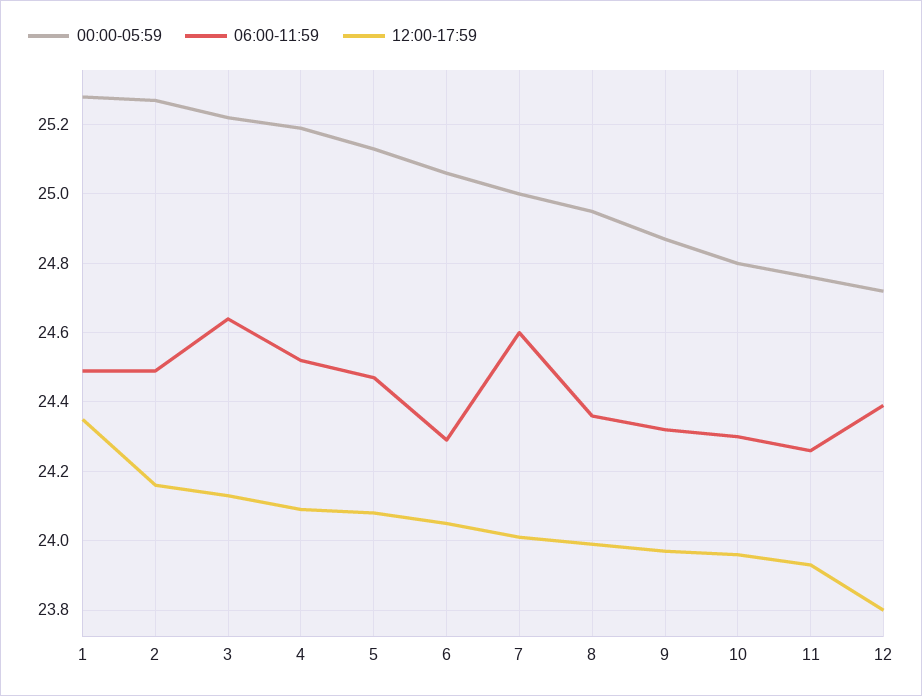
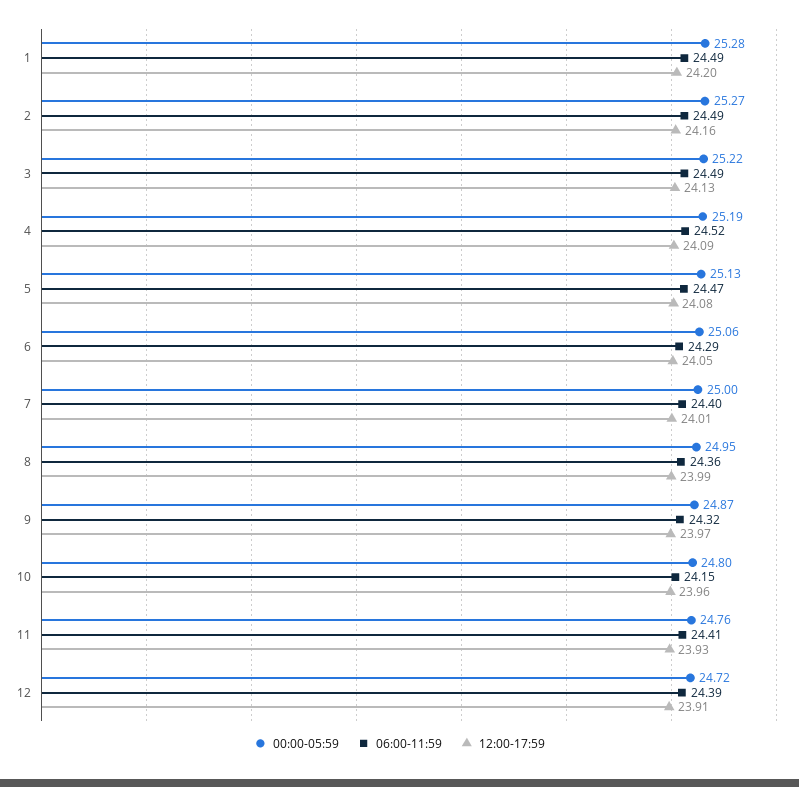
12:00-17:59, 1: 24.35 -> 24.2
06:00-11:59, 3: 24.65 -> 24.49
06:00-11:59, 7: 24.6 -> 24.4
06:00-11:59, 10: 24.3 -> 24.15
06:00-11:59, 11: 24.25 -> 24.41
12:00-17:59, 12: 23.8 -> 23.91

